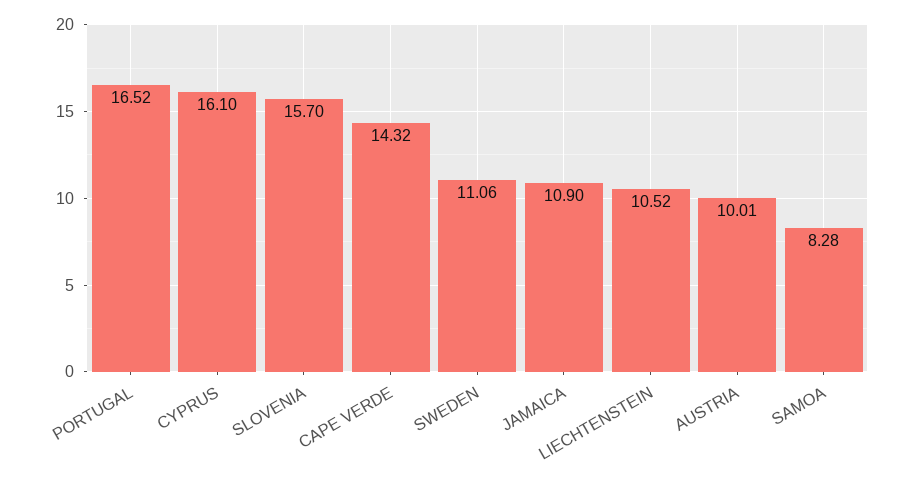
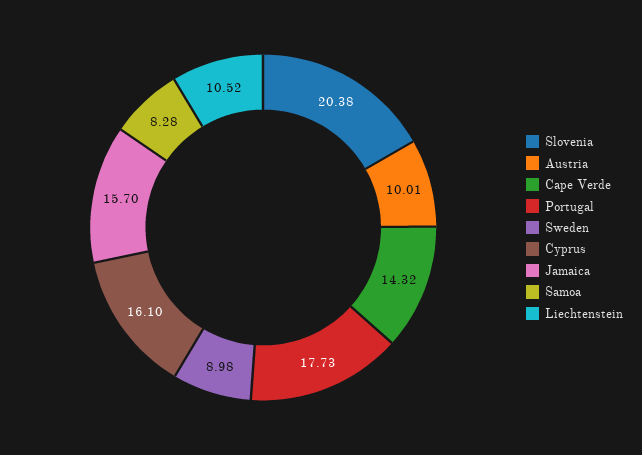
PORTUGAL: 16.52 -> 17.73
SLOVENIA: 15.7 -> 20.38
SWEDEN: 11.06 -> 8.98
JAMAICA: 10.9 -> 15.7

